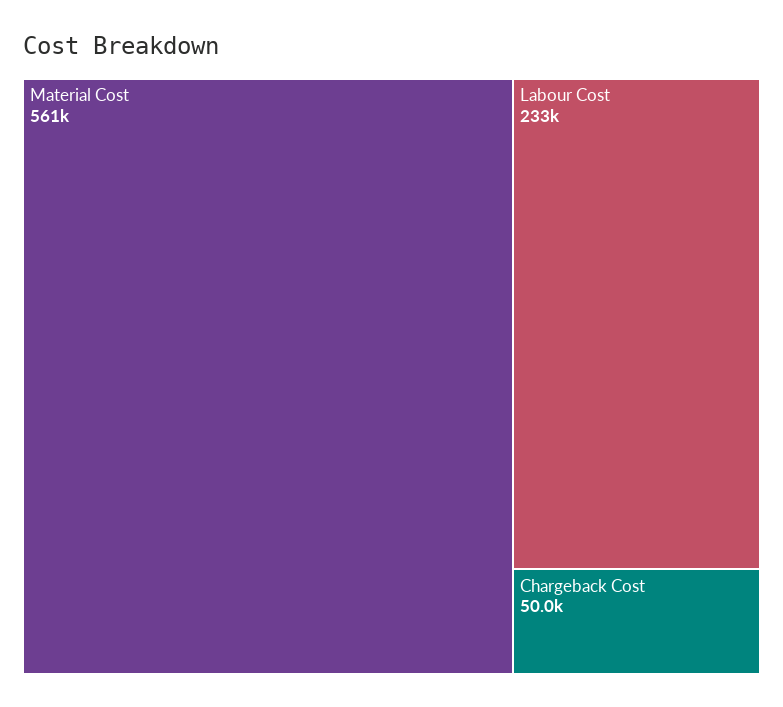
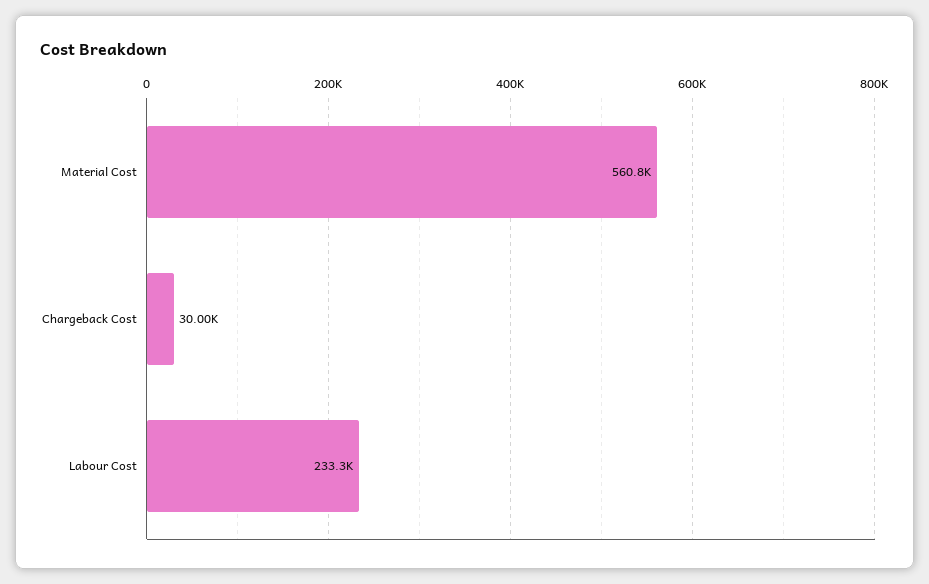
Chargeback Cost: 50000 -> 30000

